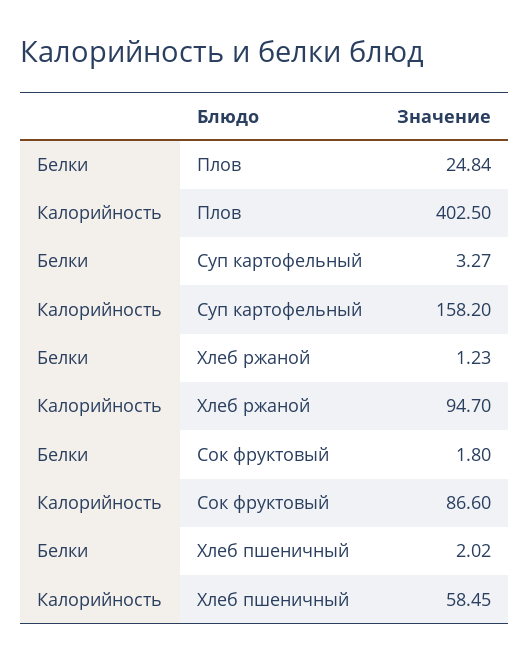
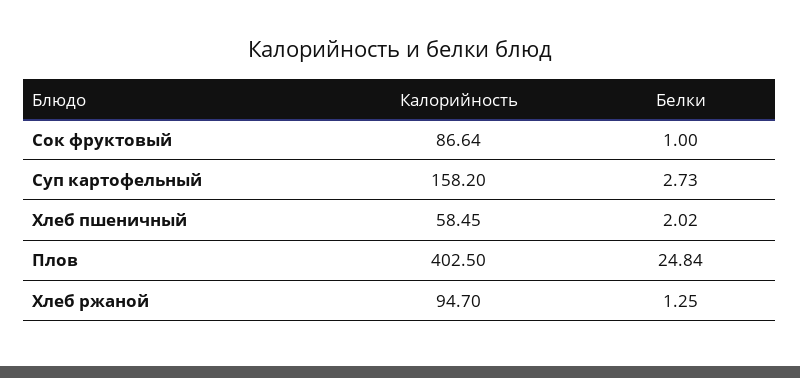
Белки, Суп картофельный: 3.27 -> 2.73
Белки, Хлеб ржаной: 1.23 -> 1.25
Белки, Сок фруктовый: 1.8 -> 1
Калорийность, Сок фруктовый: 86.6 -> 86.64

